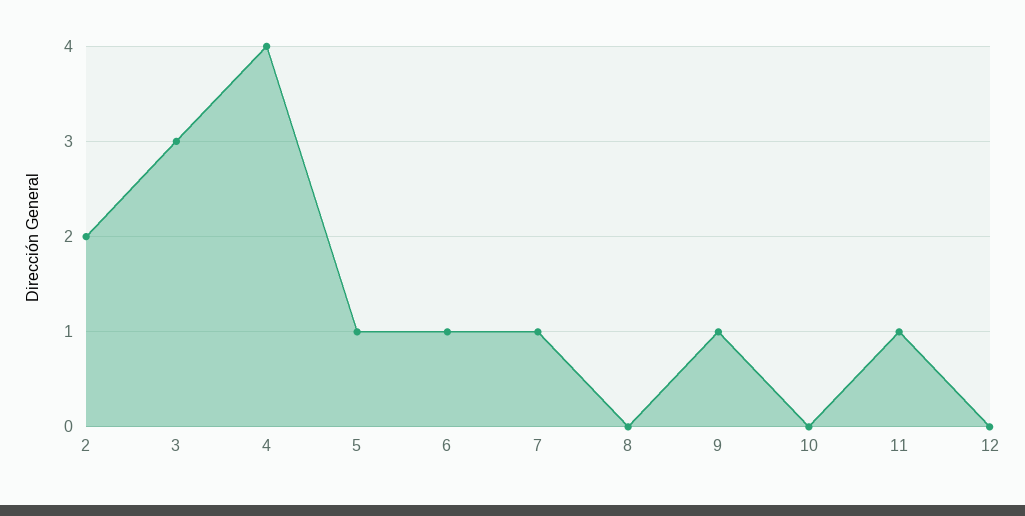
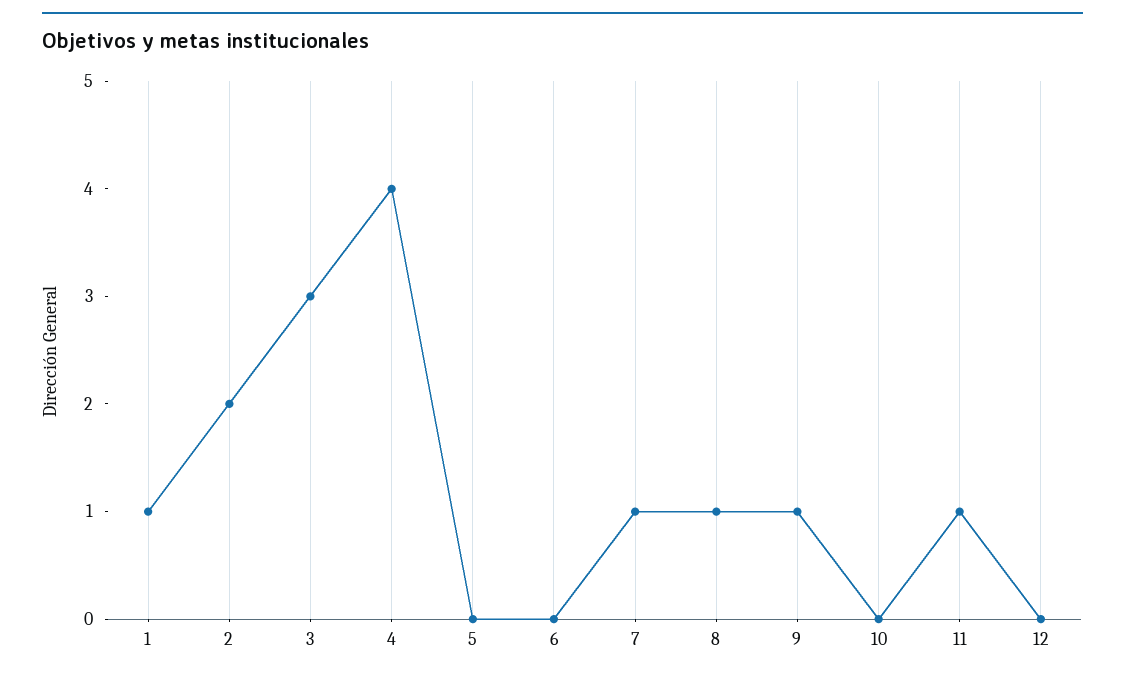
5: 1 -> 0
6: 1 -> 0
8: 0 -> 1
1: none -> 1

